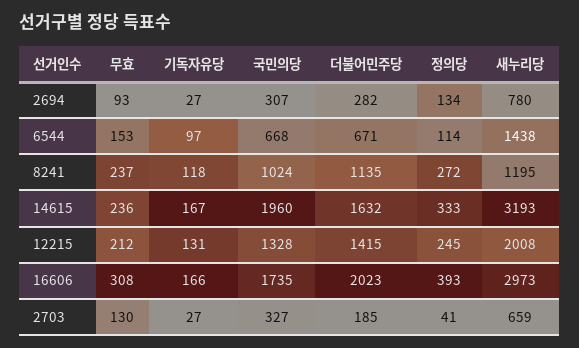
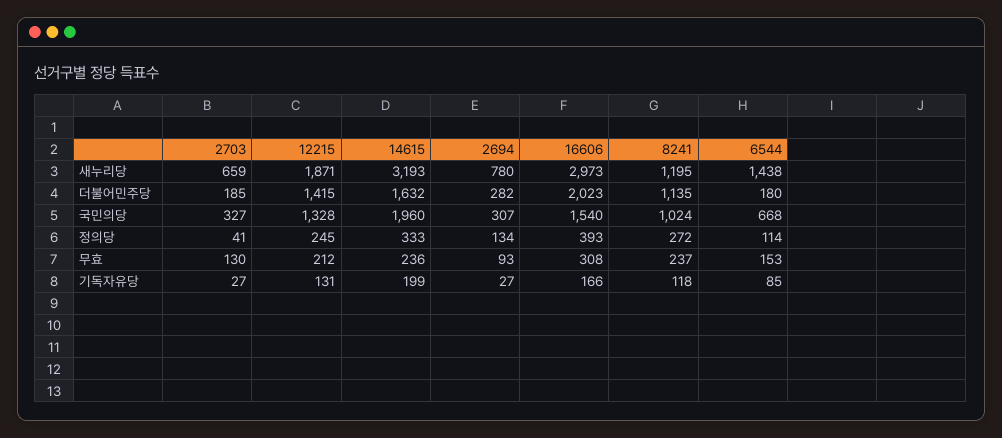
기독자유당, 6544: 97 -> 85
더불어민주당, 6544: 671 -> 180
기독자유당, 14615: 167 -> 199
새누리당, 12215: 2008 -> 1871
국민의당, 16606: 1735 -> 1540

